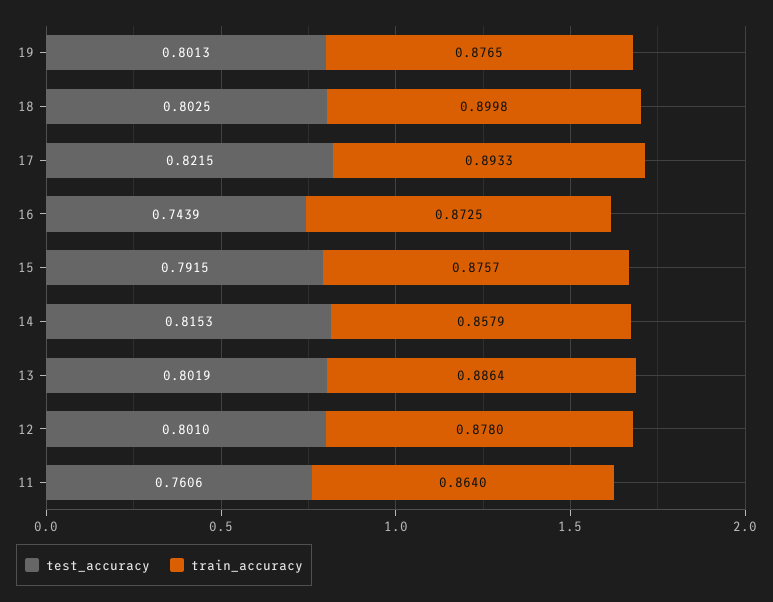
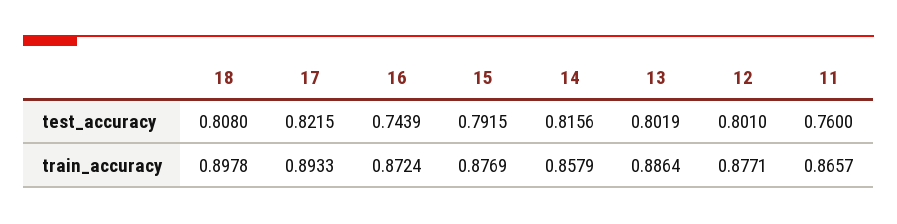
test_accuracy, 19: 0.8013 -> none
train_accuracy, 19: 0.8765 -> none
test_accuracy, 18: 0.8025 -> 0.808
train_accuracy, 18: 0.8998 -> 0.8978
train_accuracy, 16: 0.8725 -> 0.8724
train_accuracy, 15: 0.8757 -> 0.8769
test_accuracy, 14: 0.8153 -> 0.8156
train_accuracy, 12: 0.878 -> 0.8771
test_accuracy, 11: 0.7606 -> 0.76
train_accuracy, 11: 0.864 -> 0.8657

